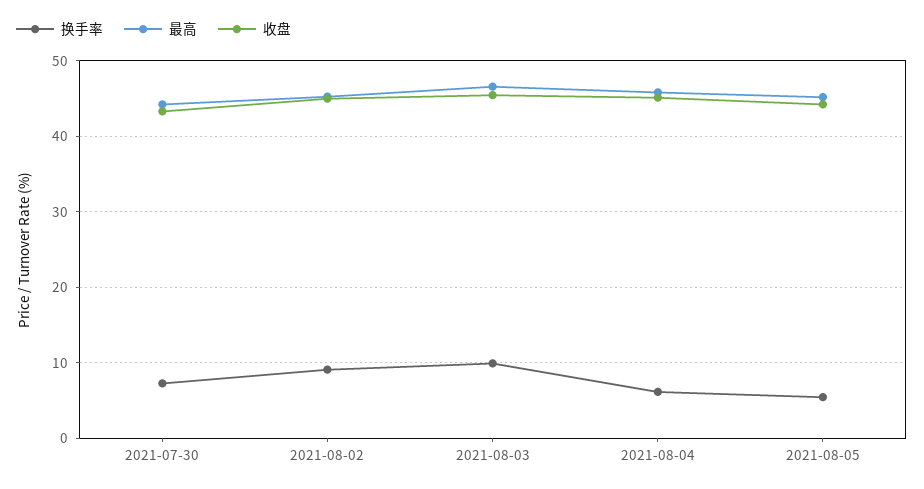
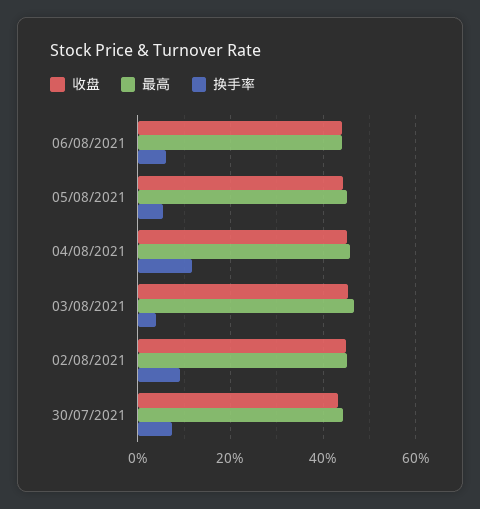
换手率, 2021-08-03: 10 -> 4
换手率, 2021-08-04: 6 -> 12
收盘, 06/08/2021: none -> 44
最高, 06/08/2021: none -> 44
换手率, 06/08/2021: none -> 6

